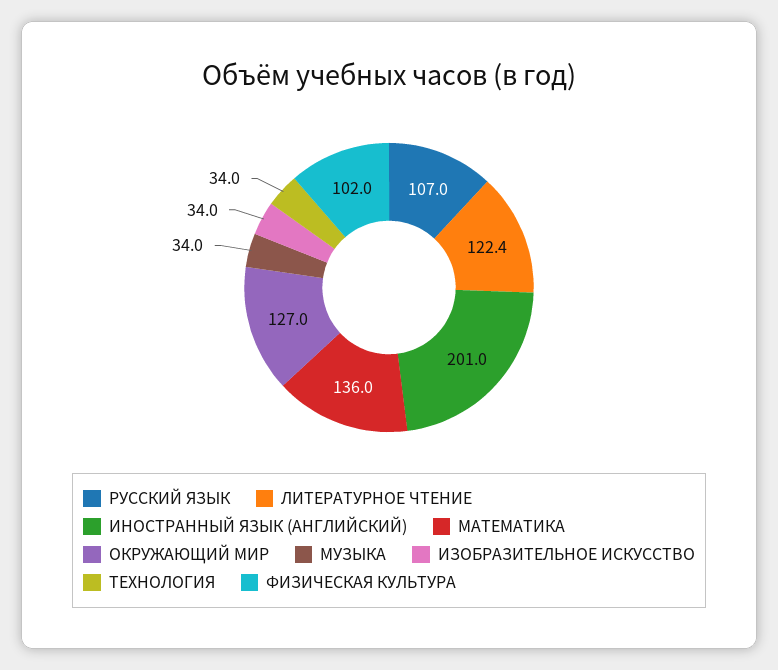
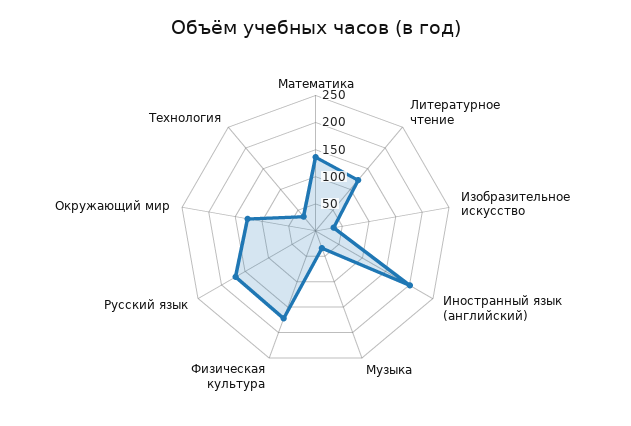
РУССКИЙ ЯЗЫК: 107 -> 175
ФИЗИЧЕСКАЯ КУЛЬТУРА: 102 -> 175

